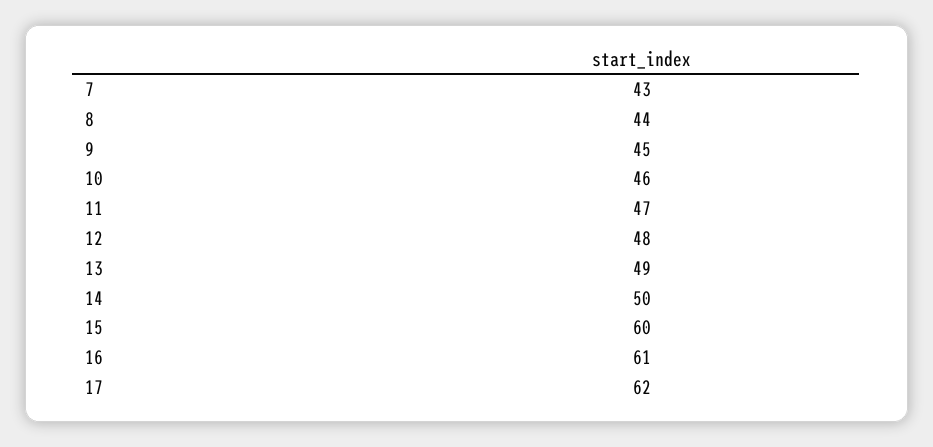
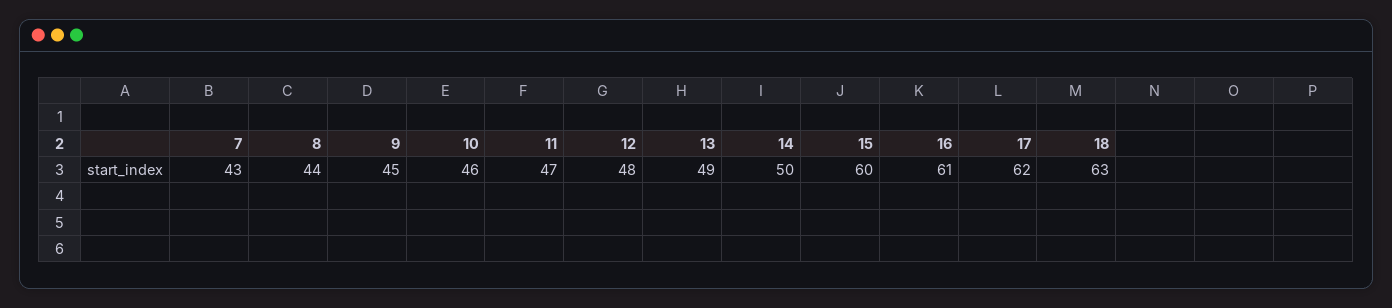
18: none -> 63

